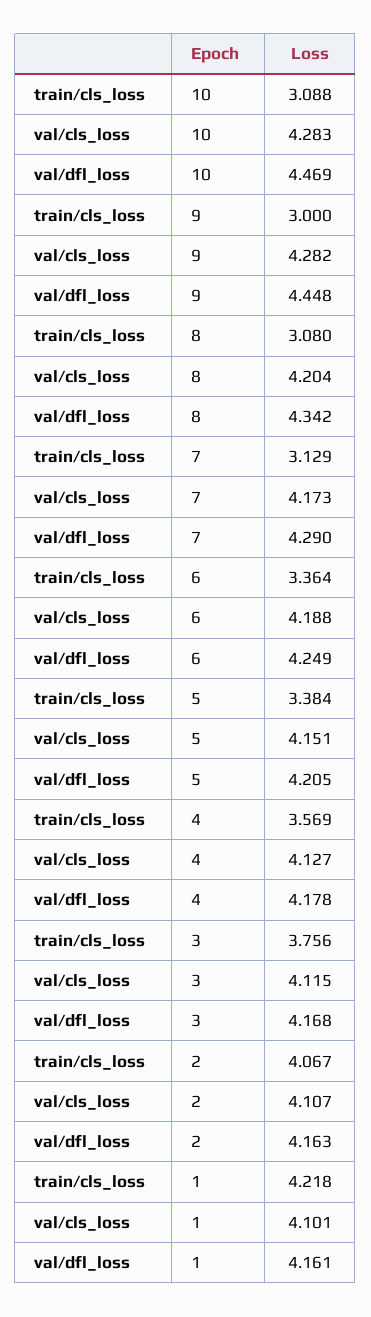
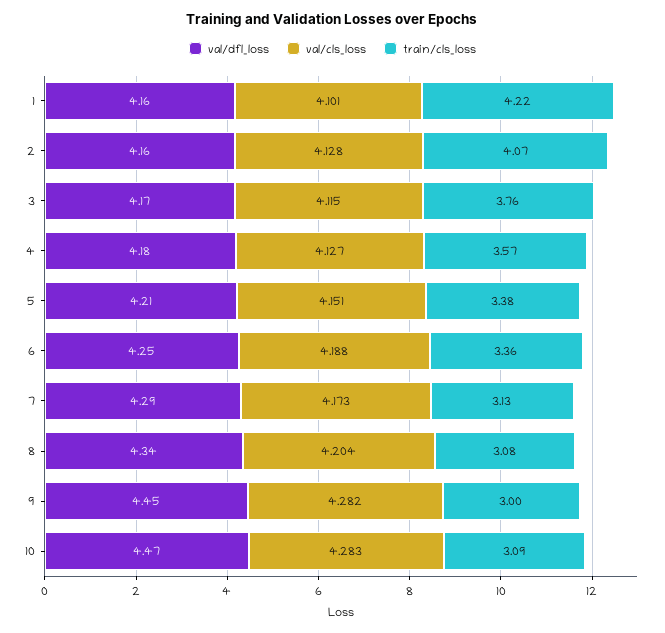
val/cls_loss, 2: 4.107 -> 4.128

